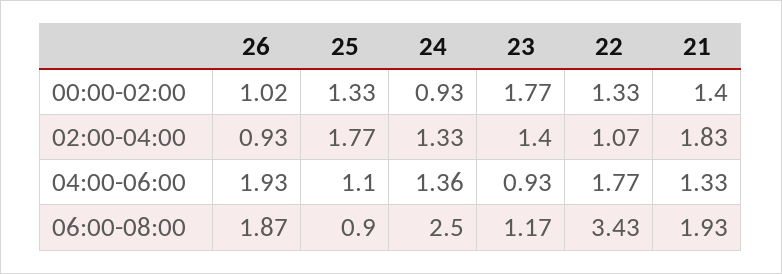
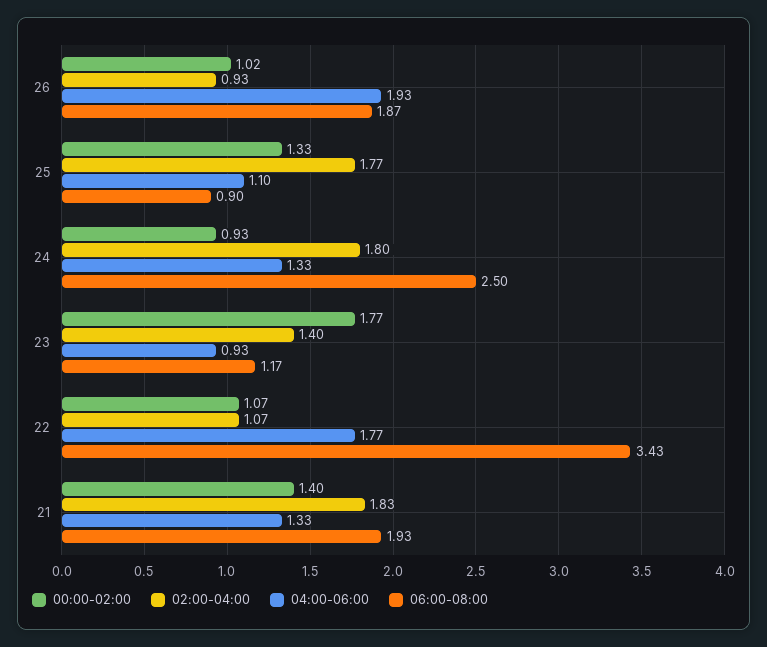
00:00-02:00, 22: 1.33 -> 1.07
02:00-04:00, 24: 1.33 -> 1.8
04:00-06:00, 24: 1.36 -> 1.33

